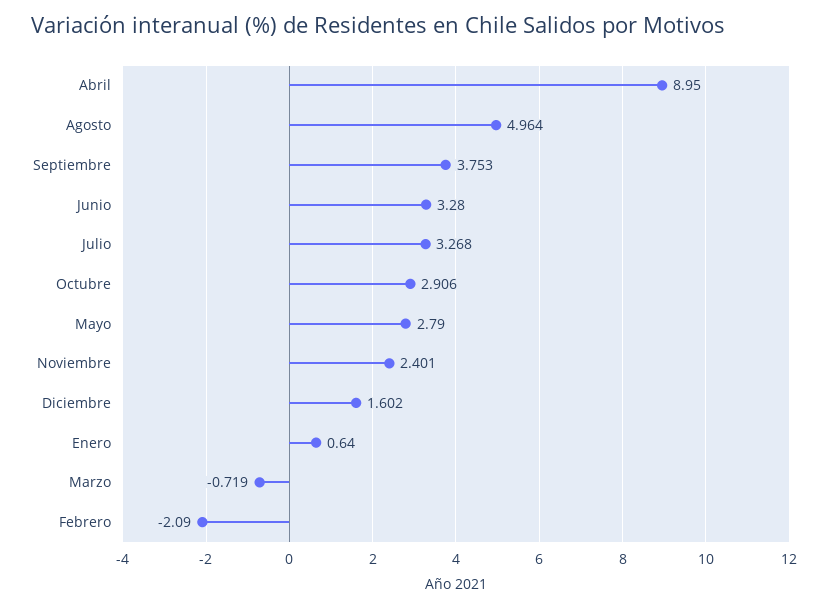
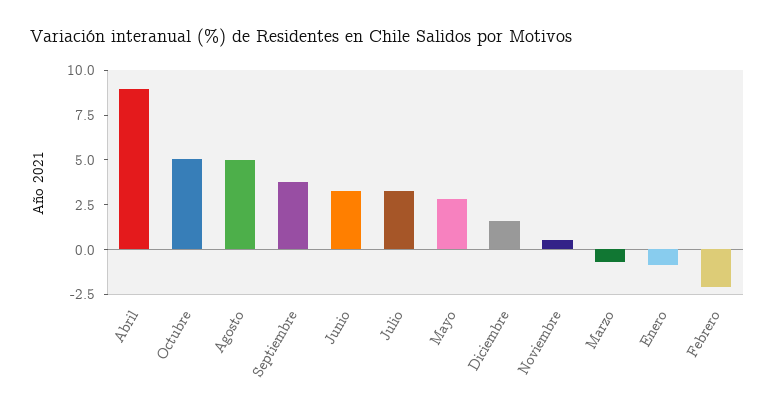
Octubre: 2.906 -> 5
Noviembre: 2.401 -> 0.5
Enero: 0.64 -> -1

